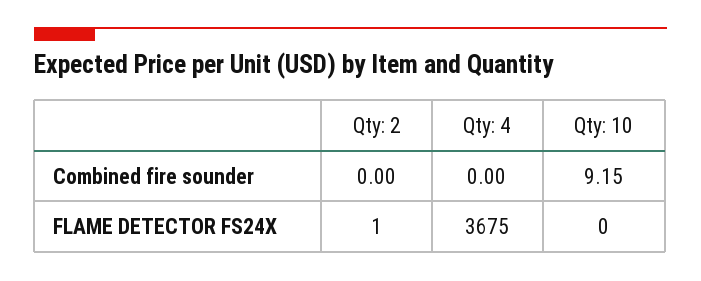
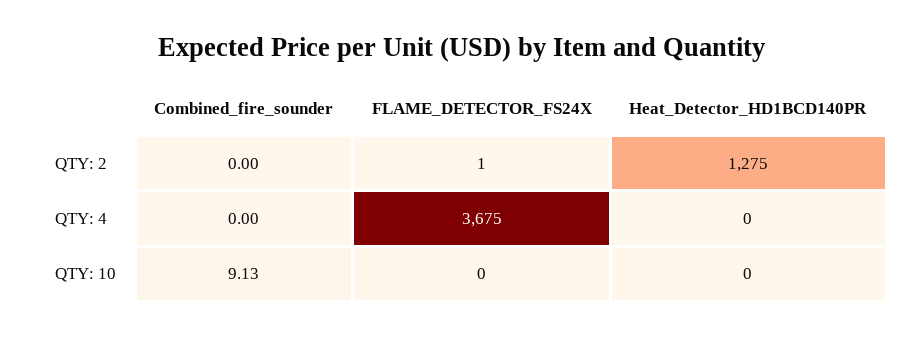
Qty: 10, Combined fire sounder: 9.15 -> 9.13
Qty: 2, Heat_Detector_HD1BCD140PR: none -> 1275
Qty: 4, Heat_Detector_HD1BCD140PR: none -> 0
Qty: 10, Heat_Detector_HD1BCD140PR: none -> 0

